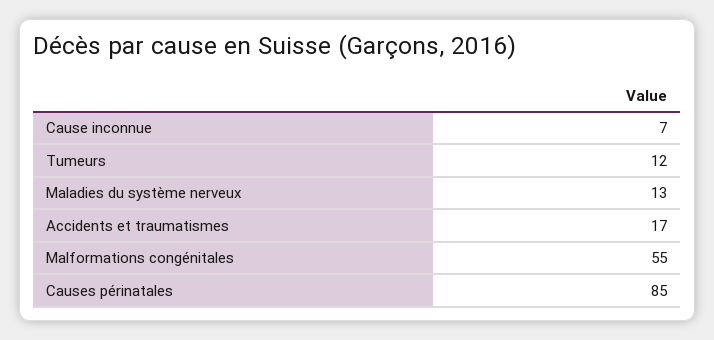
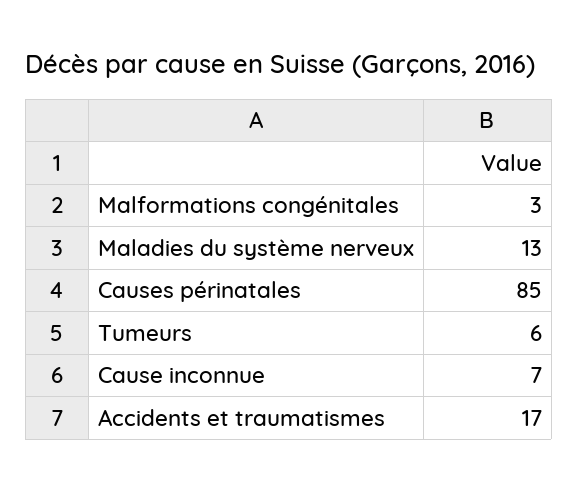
Tumeurs: 12 -> 6
Malformations congénitales: 55 -> 3

